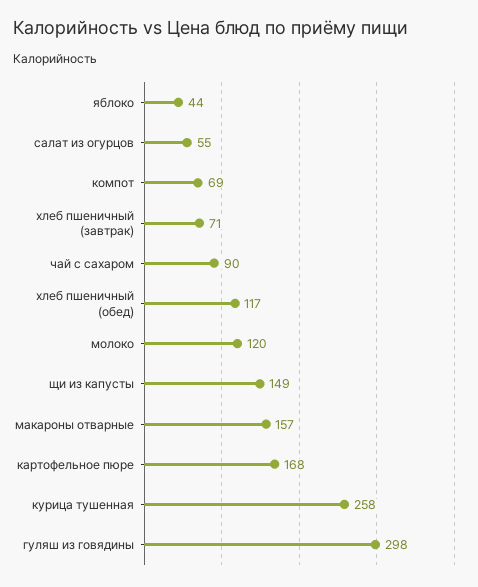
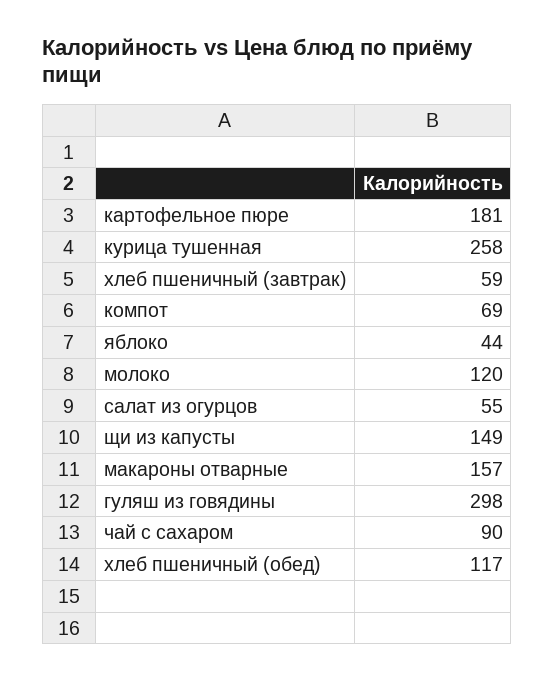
хлеб пшеничный (завтрак): 71 -> 59
картофельное пюре: 168 -> 181

